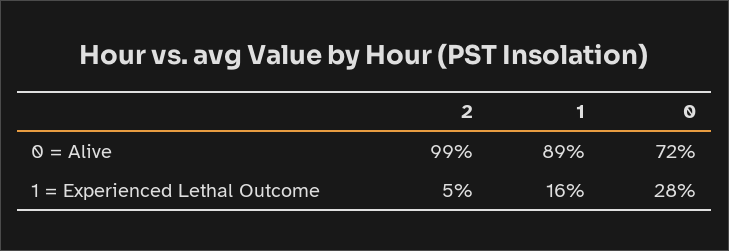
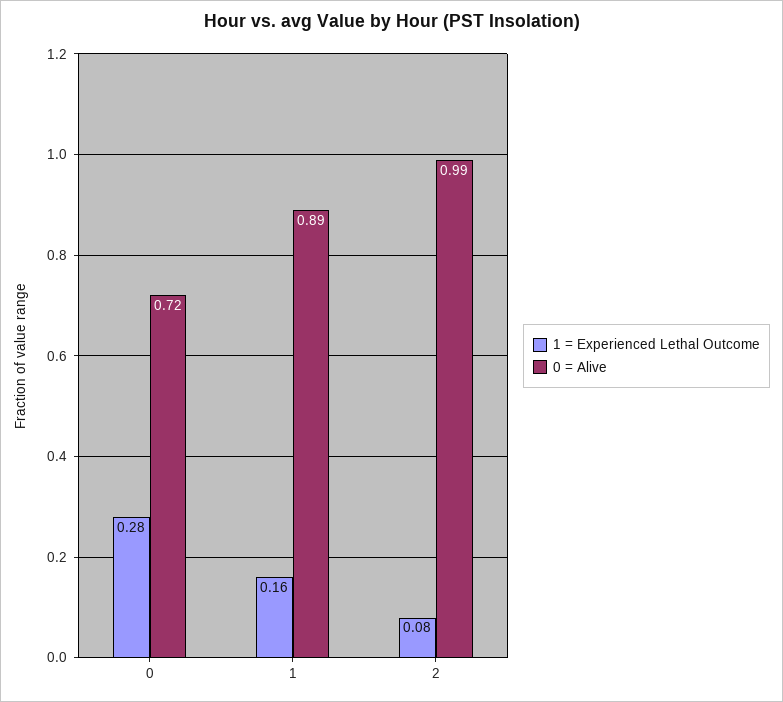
1 = Experienced Lethal Outcome, 2: 0.05 -> 0.08

